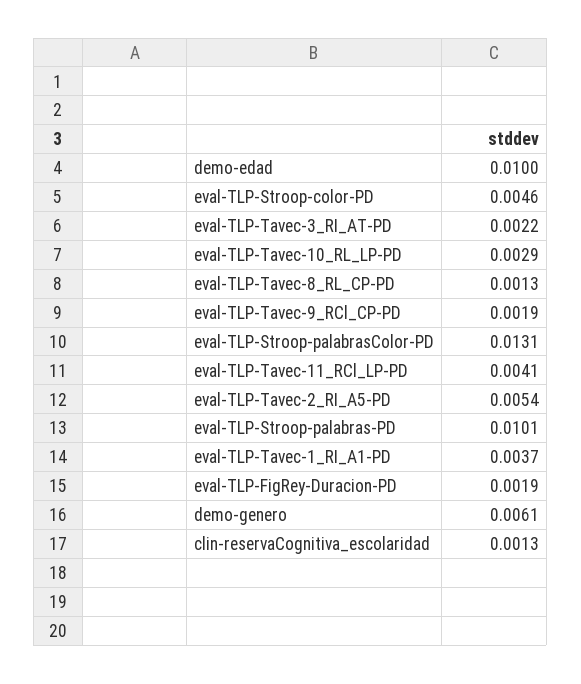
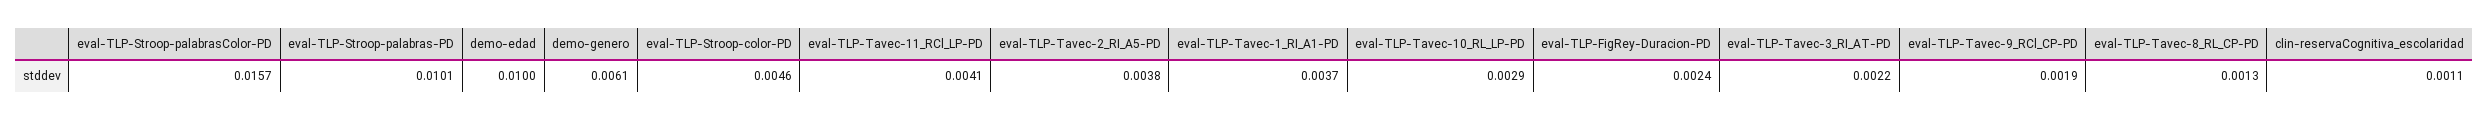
eval-TLP-Stroop-palabrasColor-PD: 0.0131 -> 0.0157
eval-TLP-Tavec-2_RI_A5-PD: 0.0054 -> 0.0038
eval-TLP-FigRey-Duracion-PD: 0.0019 -> 0.0024
clin-reservaCognitiva_escolaridad: 0.0013 -> 0.0011

